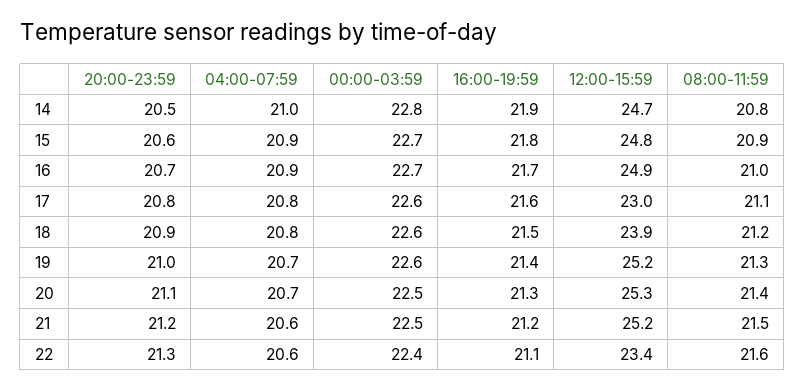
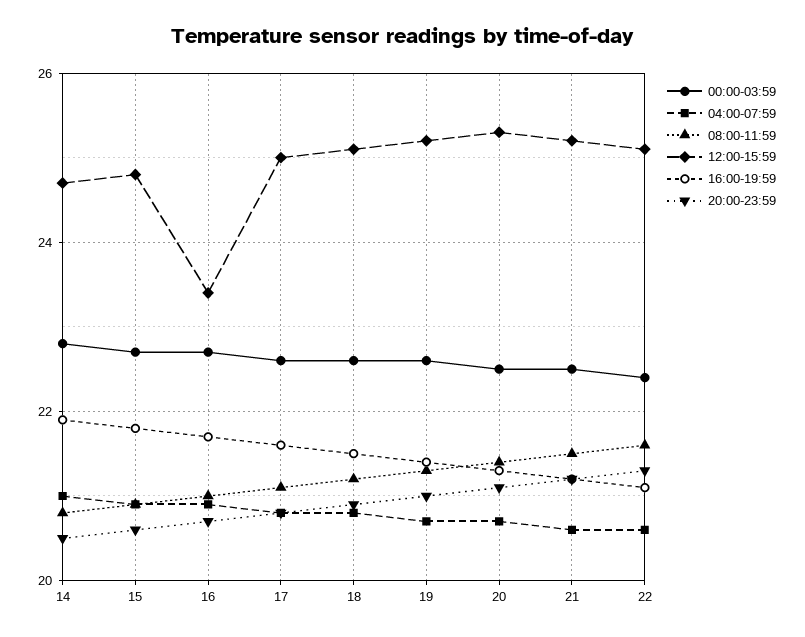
12:00-15:59, 16: 24.9 -> 23.5
12:00-15:59, 17: 23 -> 25
12:00-15:59, 18: 23.9 -> 25
12:00-15:59, 22: 23.4 -> 25

